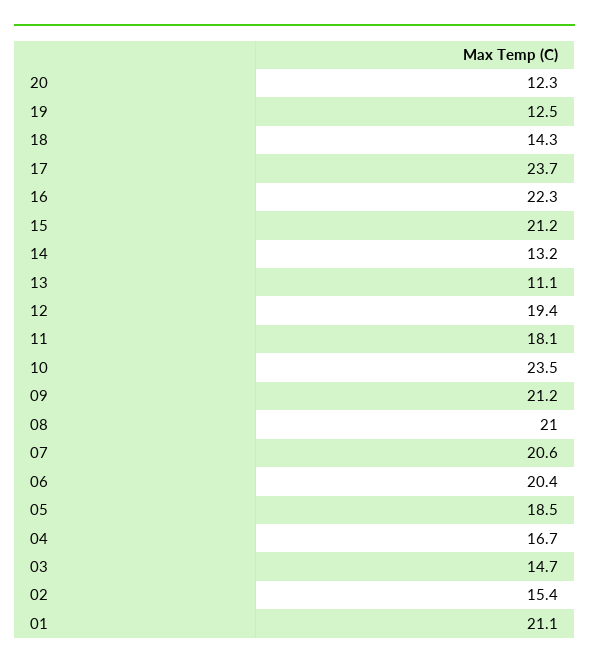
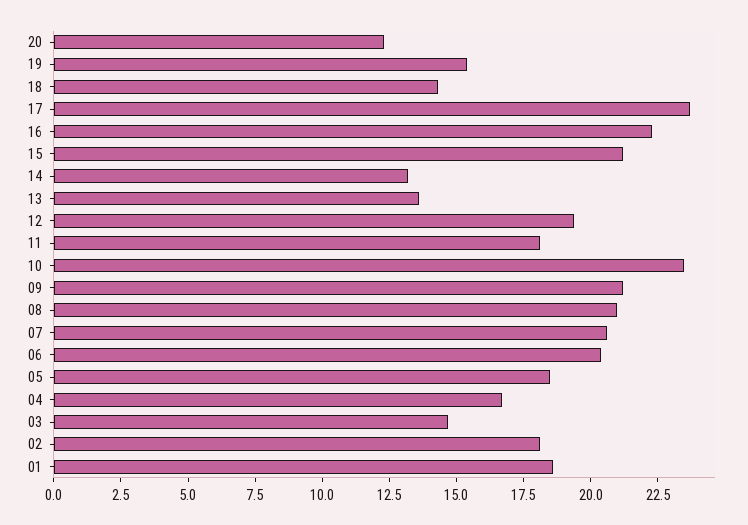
19: 12.5 -> 15.5
13: 11.1 -> 13.5
02: 15.4 -> 18
01: 21.1 -> 18.5

